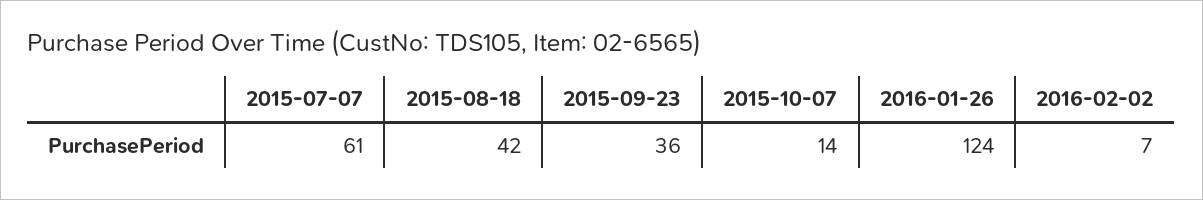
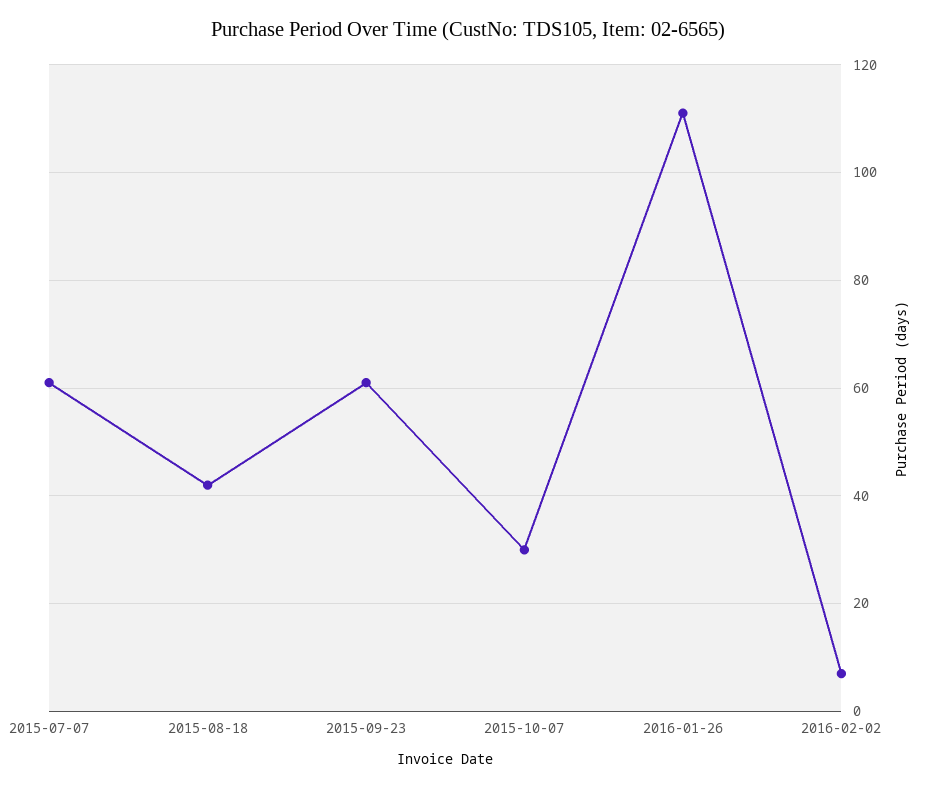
2015-09-23: 36 -> 60
2015-10-07: 14 -> 30
2016-01-26: 124 -> 110

